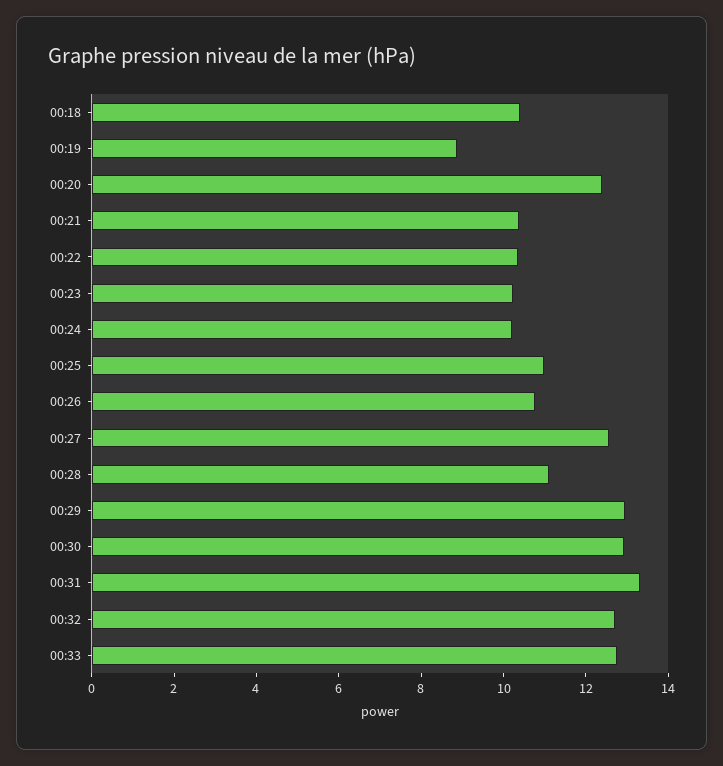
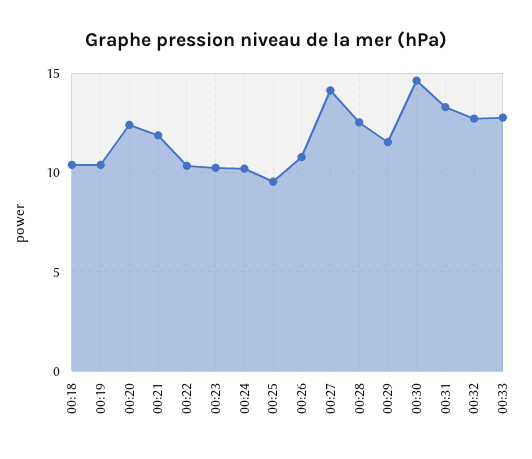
00:19: 9 -> 10.5
00:21: 10.5 -> 12
00:25: 11 -> 9.5
00:27: 12.5 -> 14
00:28: 11 -> 12.5
00:29: 13 -> 11.5
00:30: 13 -> 14.5

